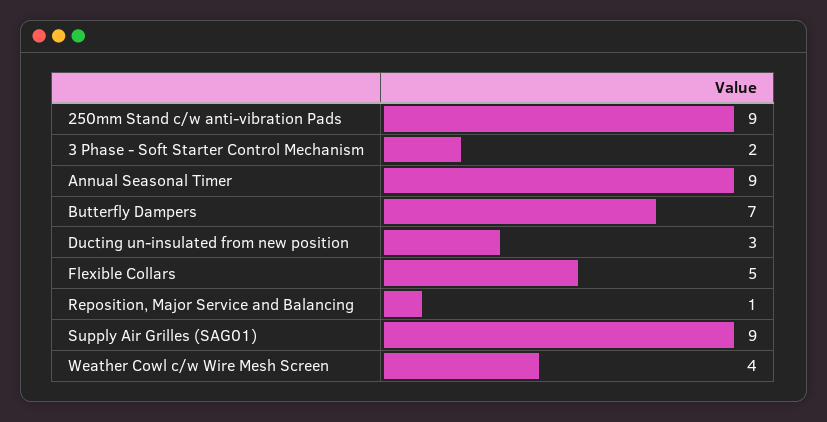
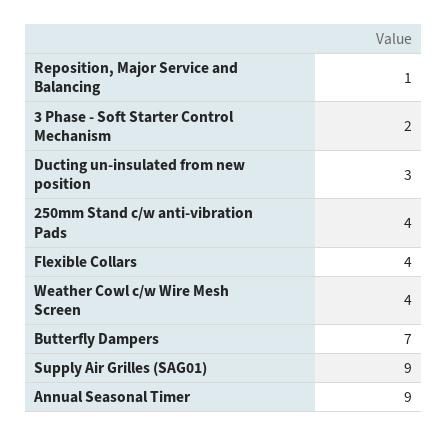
250mm Stand c/w anti-vibration Pads: 9 -> 4
Flexible Collars: 5 -> 4

